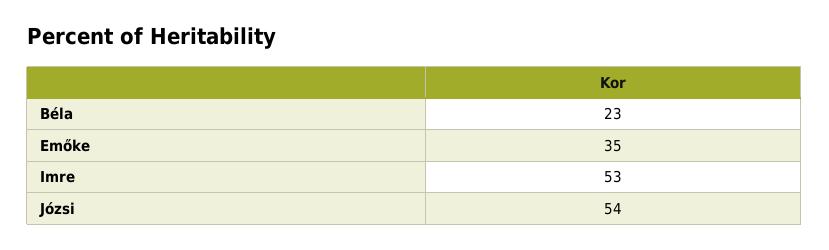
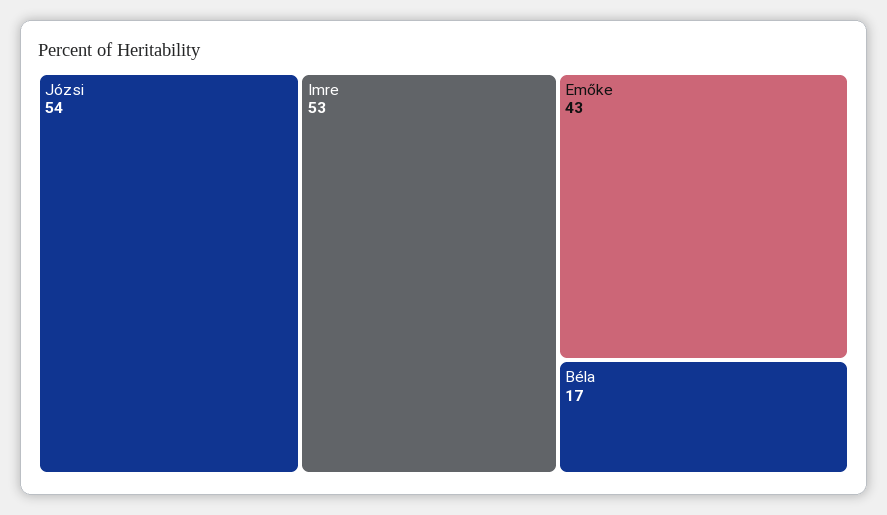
Béla: 23 -> 17
Emőke: 35 -> 43

